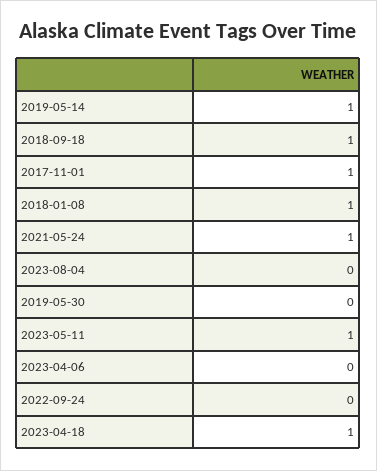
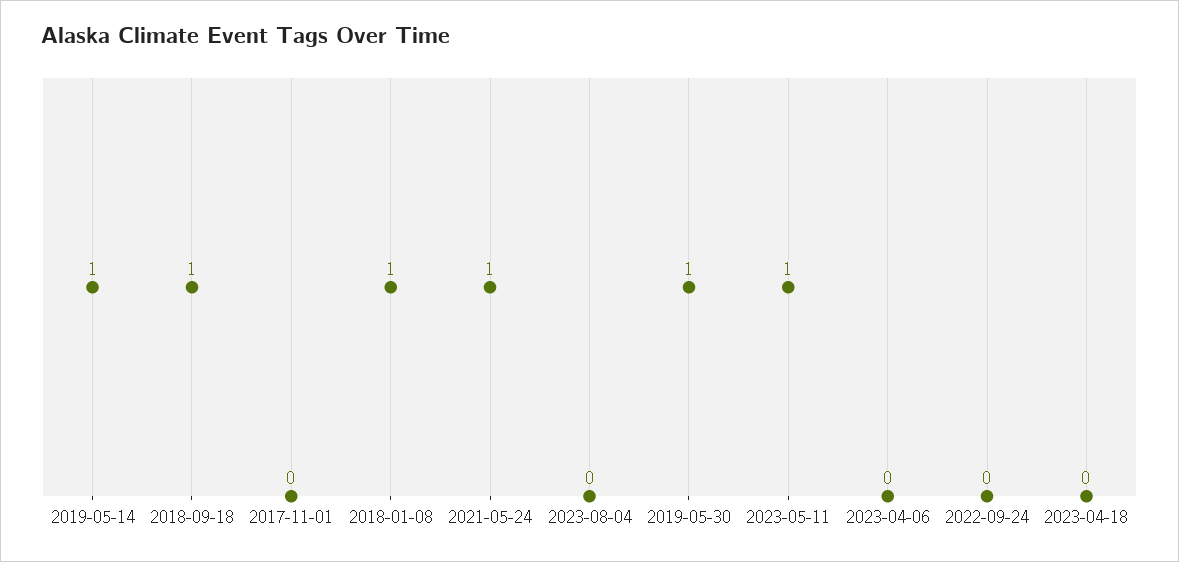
2017-11-01: 1 -> 0
2019-05-30: 0 -> 1
2023-04-18: 1 -> 0

